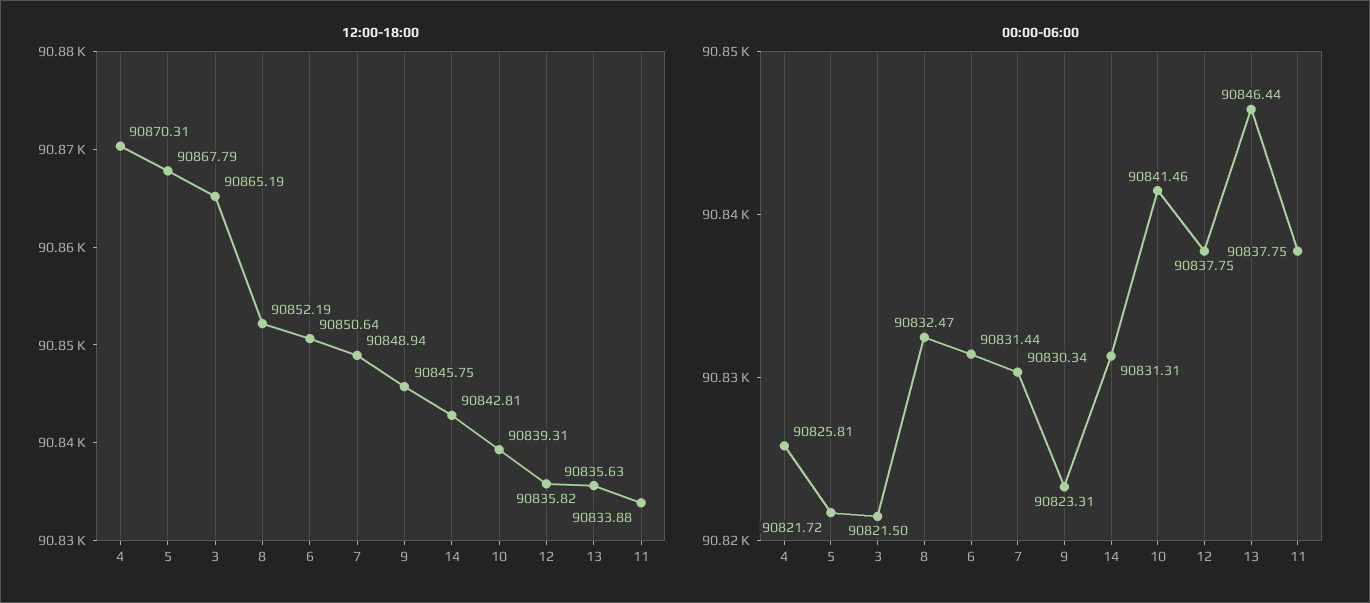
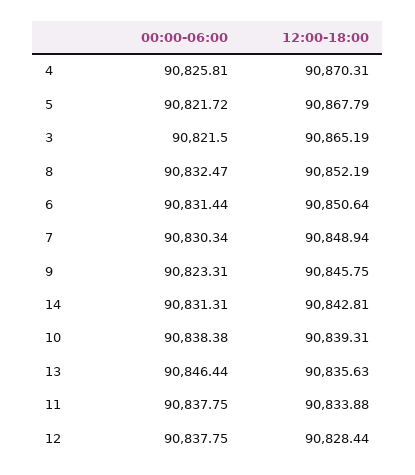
12:00-18:00, 12: 90835.82 -> 90828.44
00:00-06:00, 10: 90841.46 -> 90838.38

